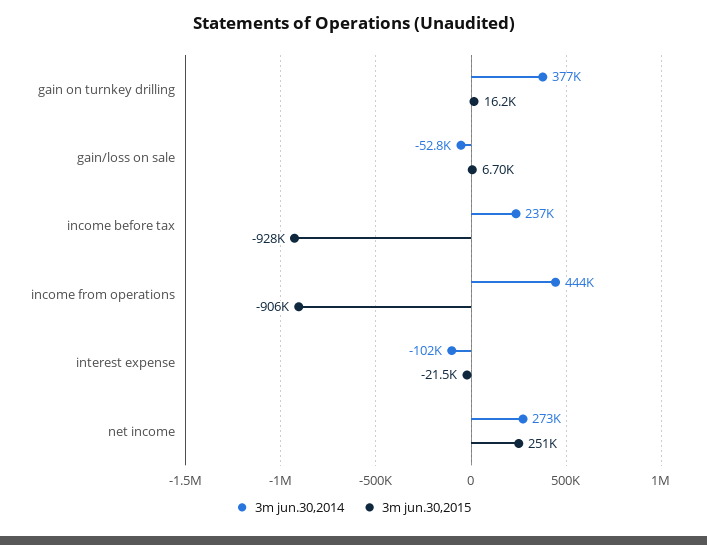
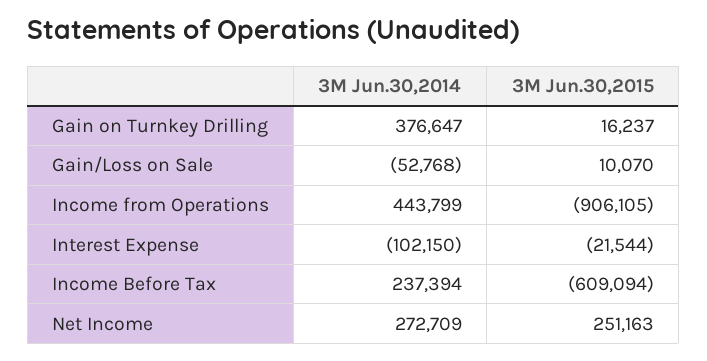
3m jun.30,2015, gain/loss on sale: 6700 -> 10070
3m jun.30,2015, income before tax: -928000 -> -609094

